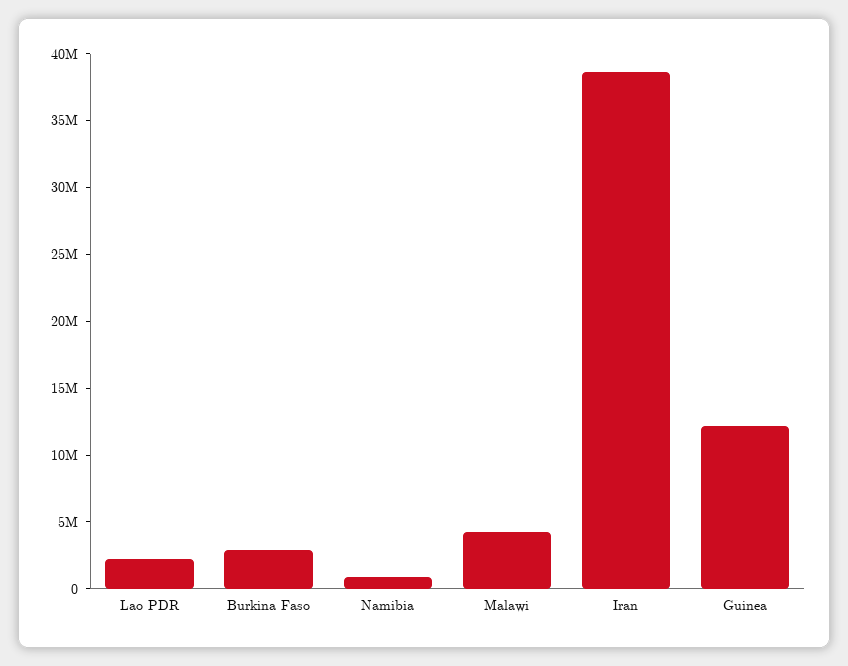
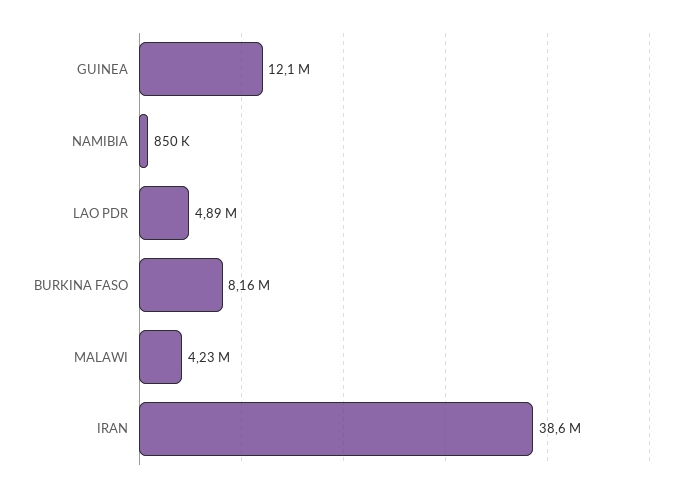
Lao PDR: 2000000 -> 4890000
Burkina Faso: 3000000 -> 8160000

